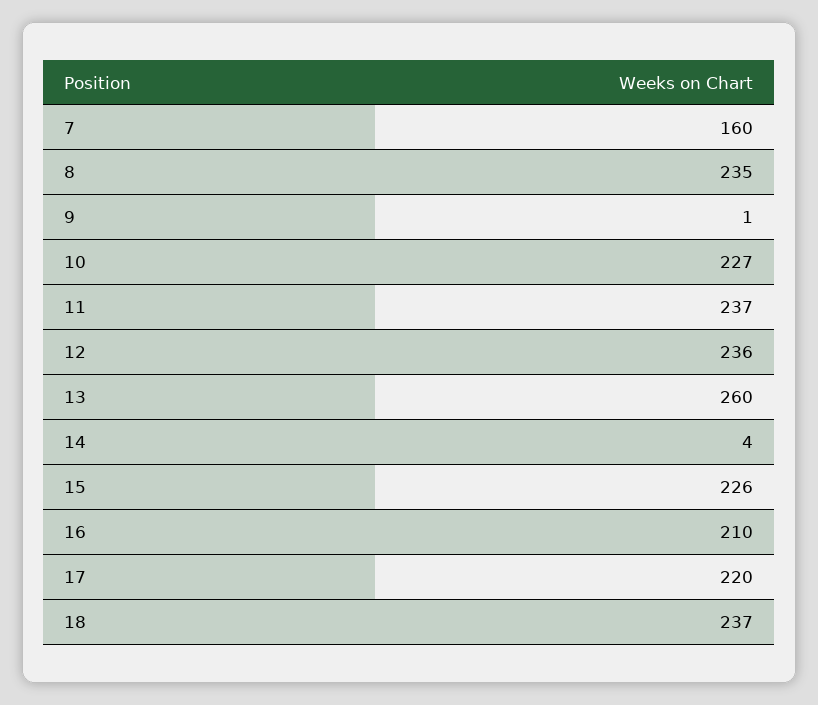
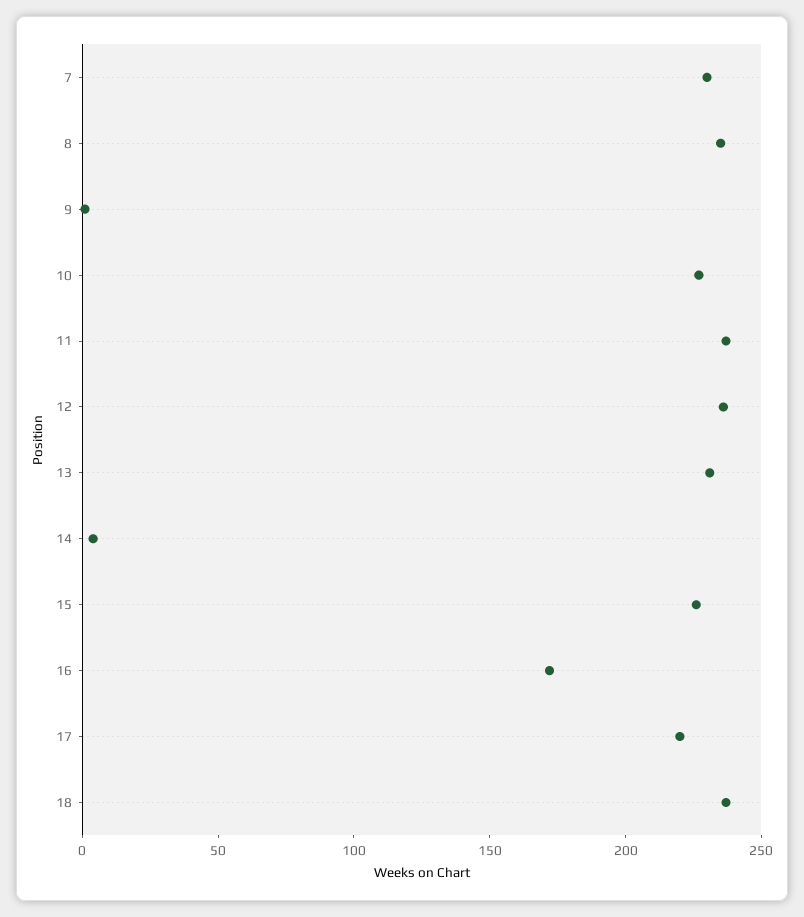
7: 160 -> 230
13: 260 -> 230
16: 210 -> 170

